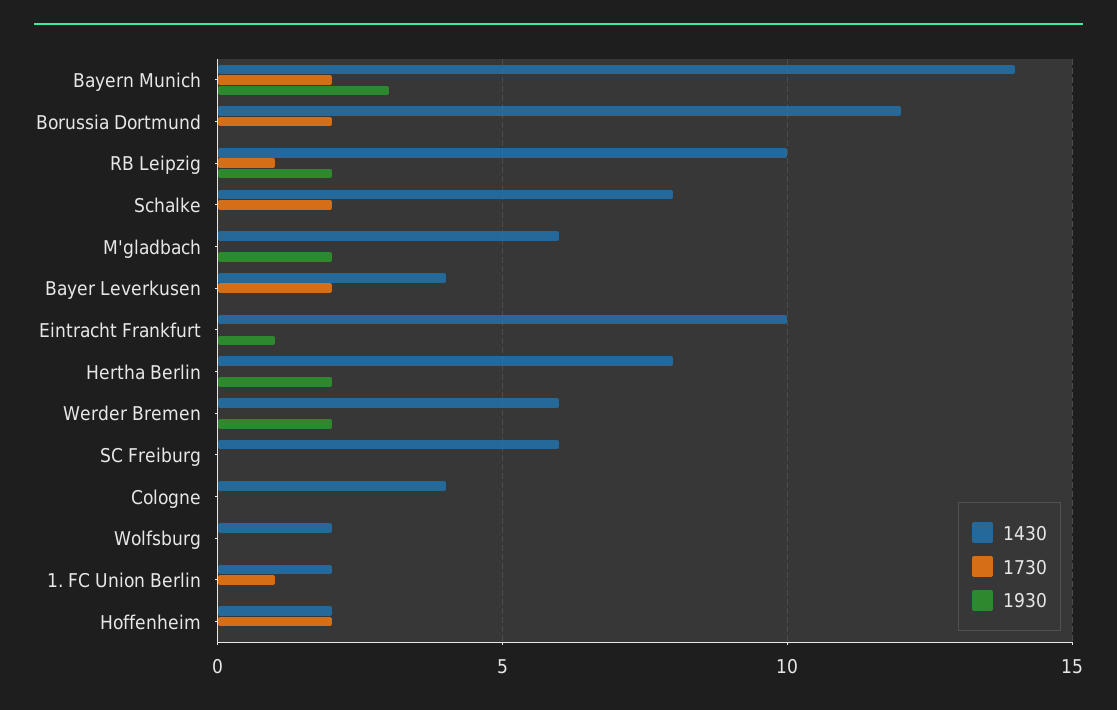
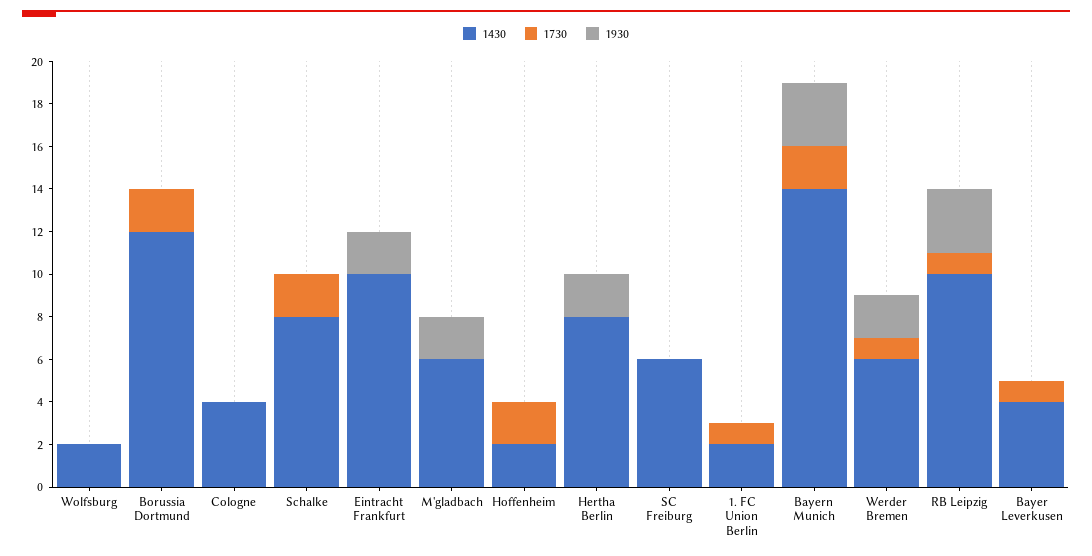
1930, RB Leipzig: 2 -> 3
1730, Bayer Leverkusen: 2 -> 1
1930, Eintracht Frankfurt: 1 -> 2
1730, Werder Bremen: 0 -> 1

